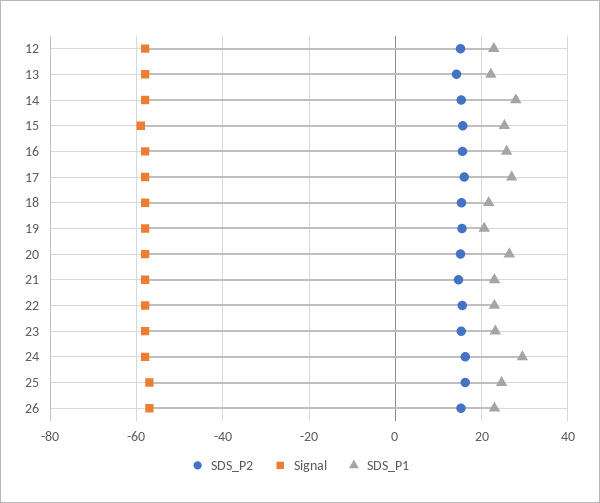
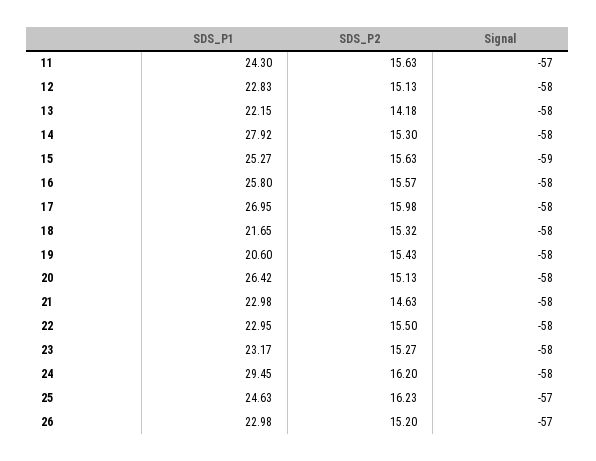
SDS_P1, 11: none -> 24.3
SDS_P2, 11: none -> 15.63
Signal, 11: none -> -57

